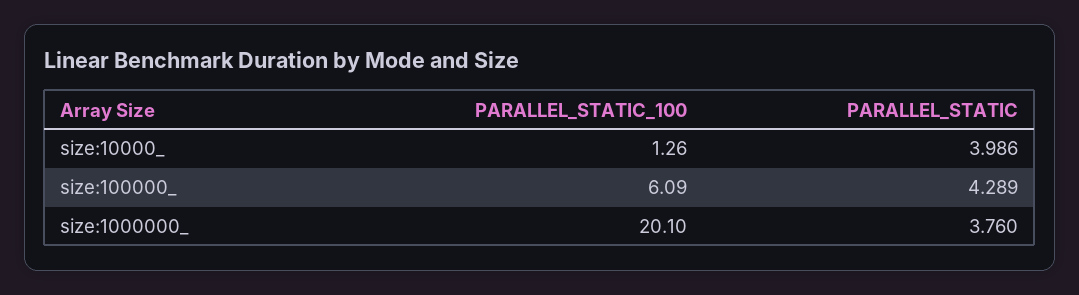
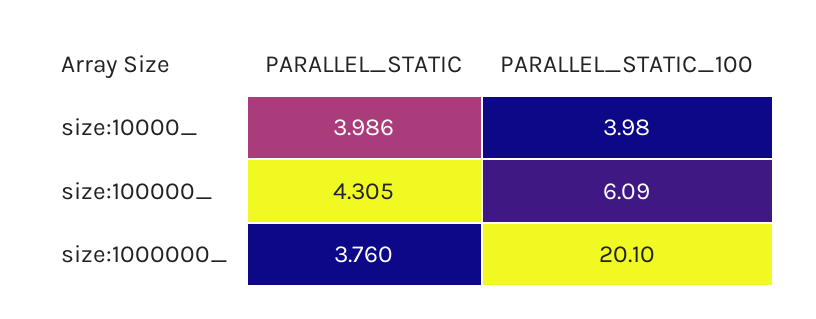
PARALLEL_STATIC_100, size:10000_: 1.26 -> 3.98
PARALLEL_STATIC, size:100000_: 4.289 -> 4.305

